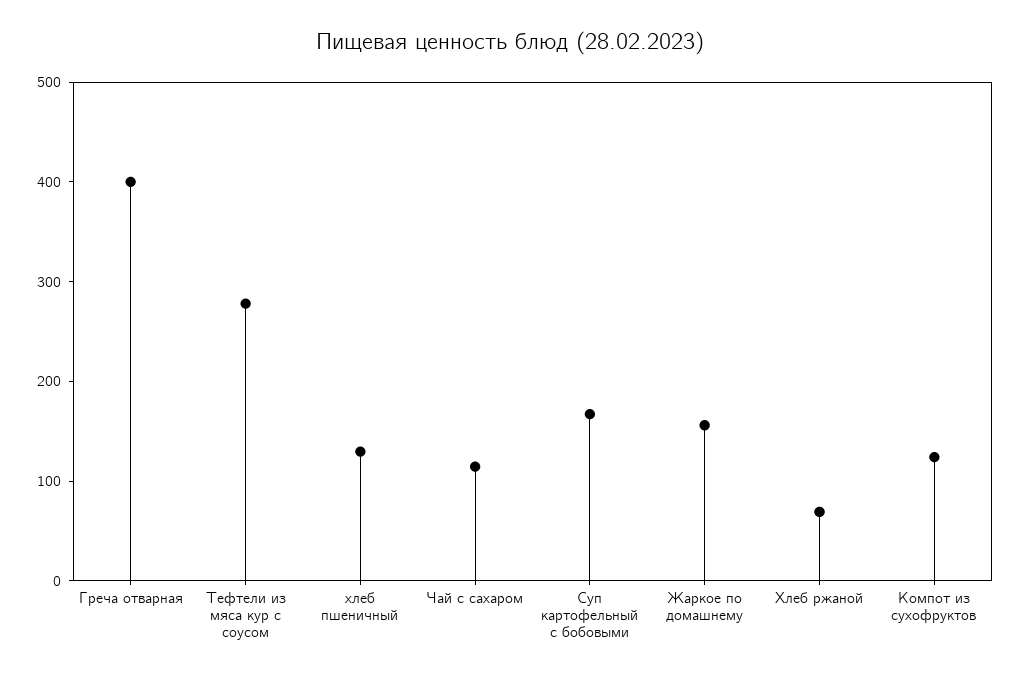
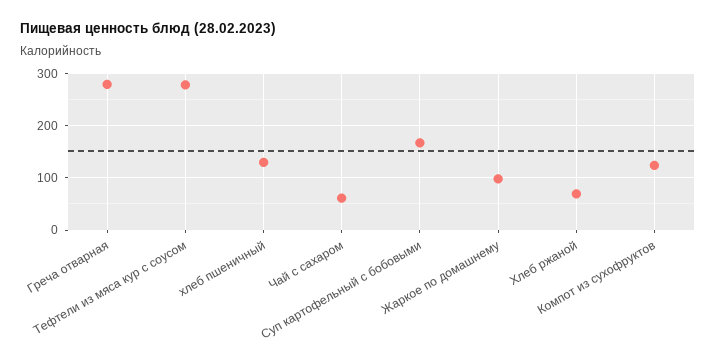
Греча отварная: 400 -> 280
Чай с сахаром: 120 -> 60
Жаркое по домашнему: 160 -> 100

